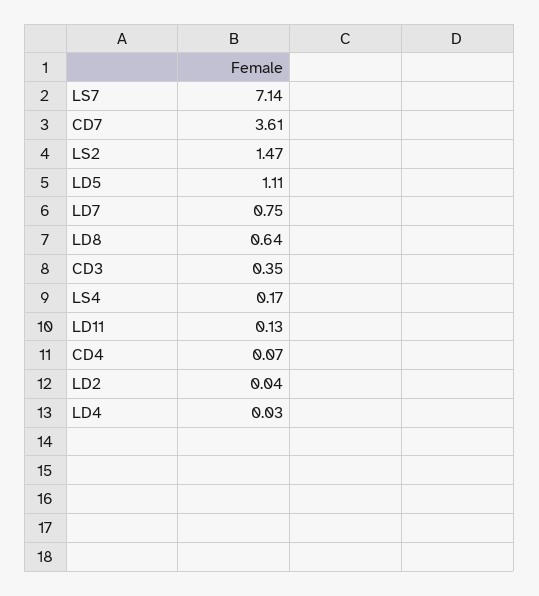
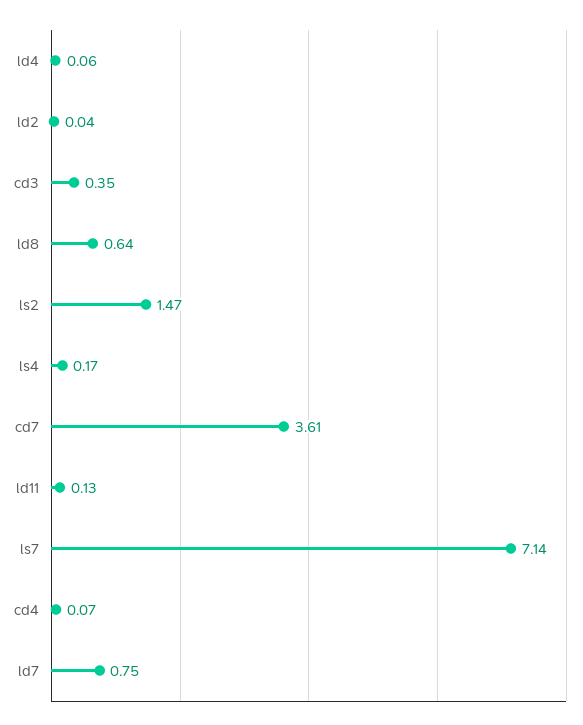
LD5: 1.11 -> none
LD4: 0.03 -> 0.06

